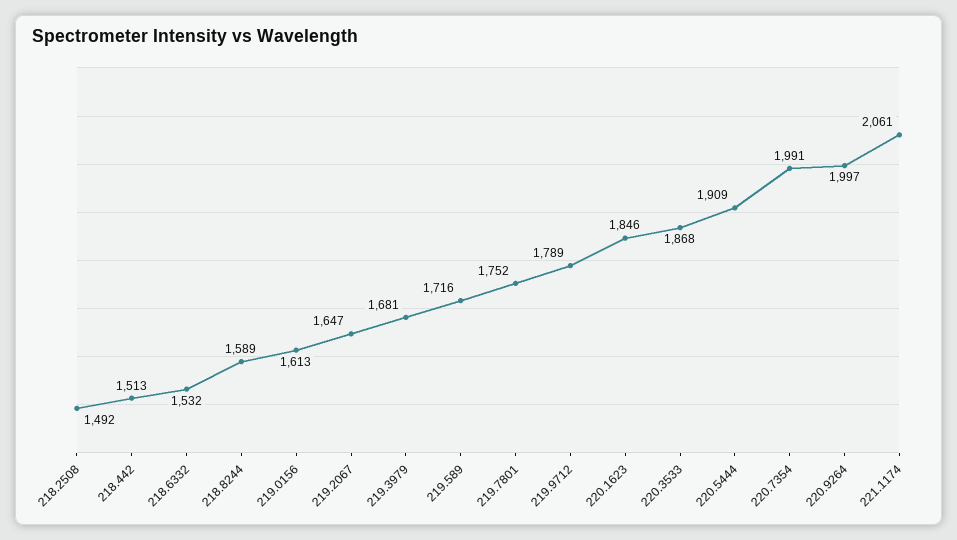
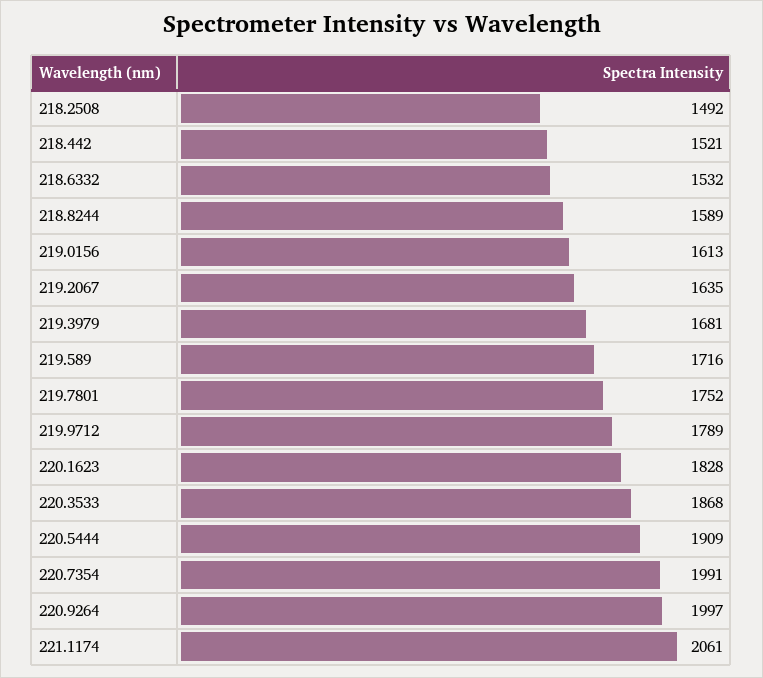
218.442: 1513 -> 1521
219.2067: 1647 -> 1635
220.1623: 1846 -> 1828

